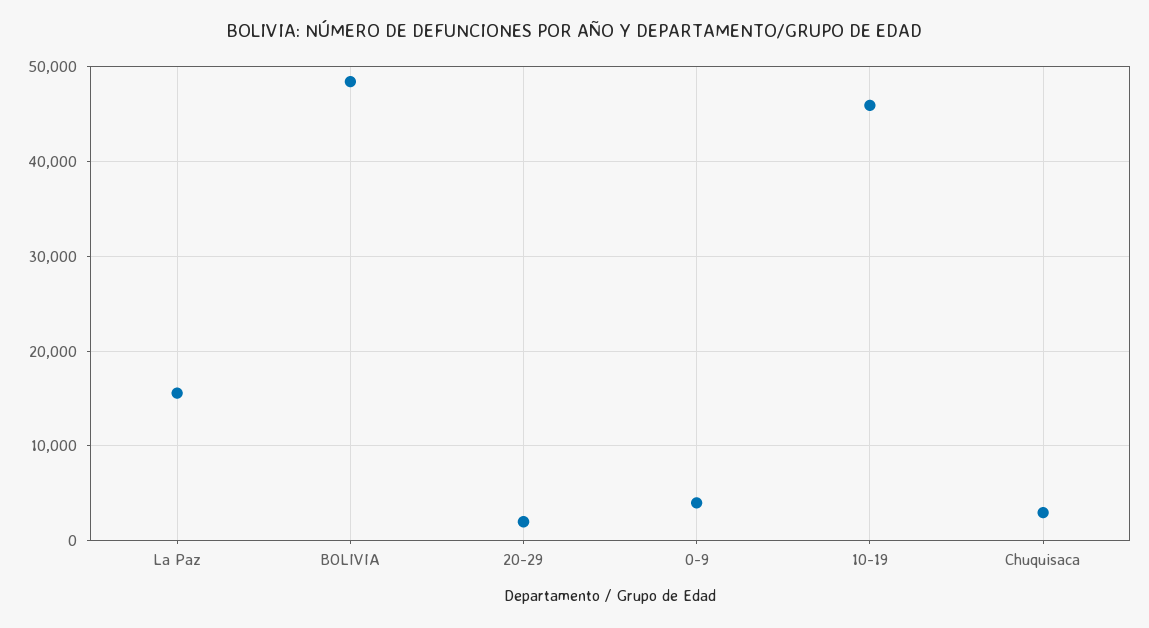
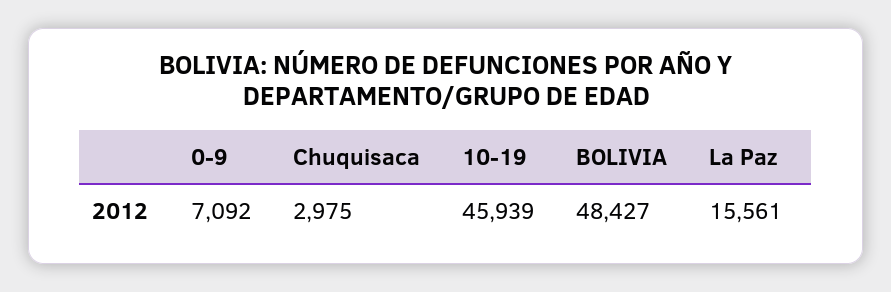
20-29: 2000 -> none
0-9: 4000 -> 7092

